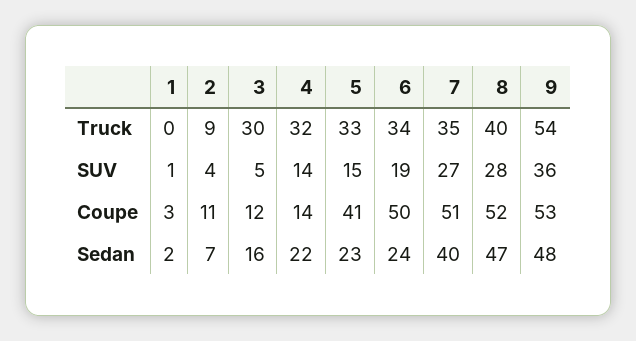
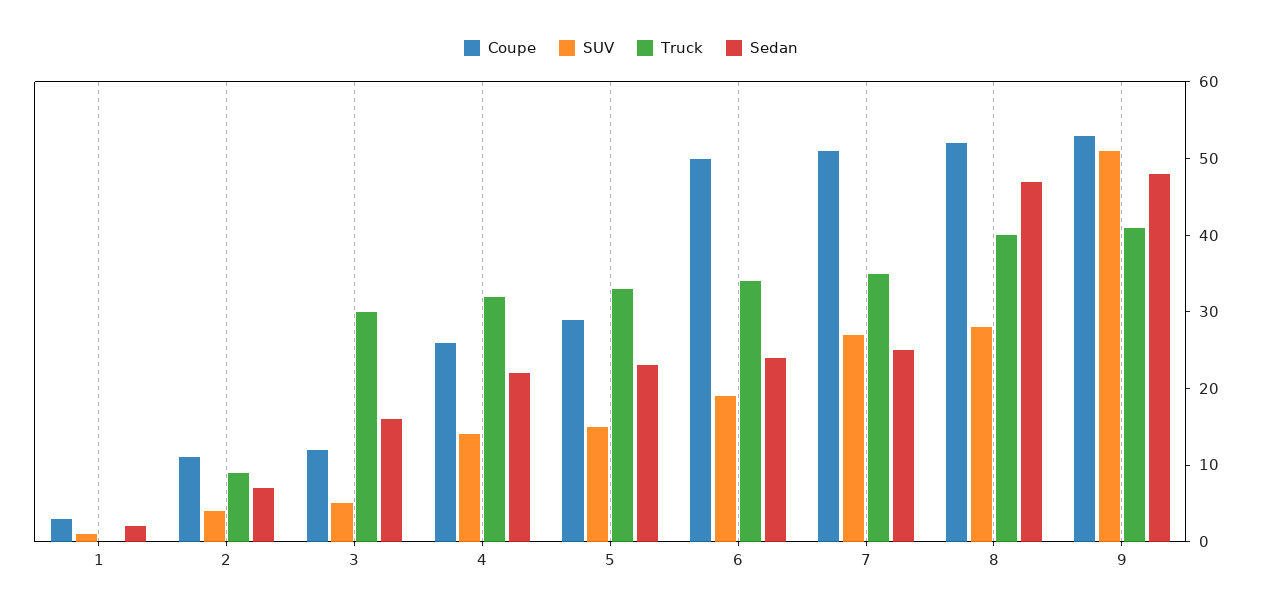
Truck, 9: 54 -> 40
SUV, 9: 36 -> 50
Coupe, 4: 14 -> 25
Coupe, 5: 41 -> 30
Sedan, 7: 40 -> 25

